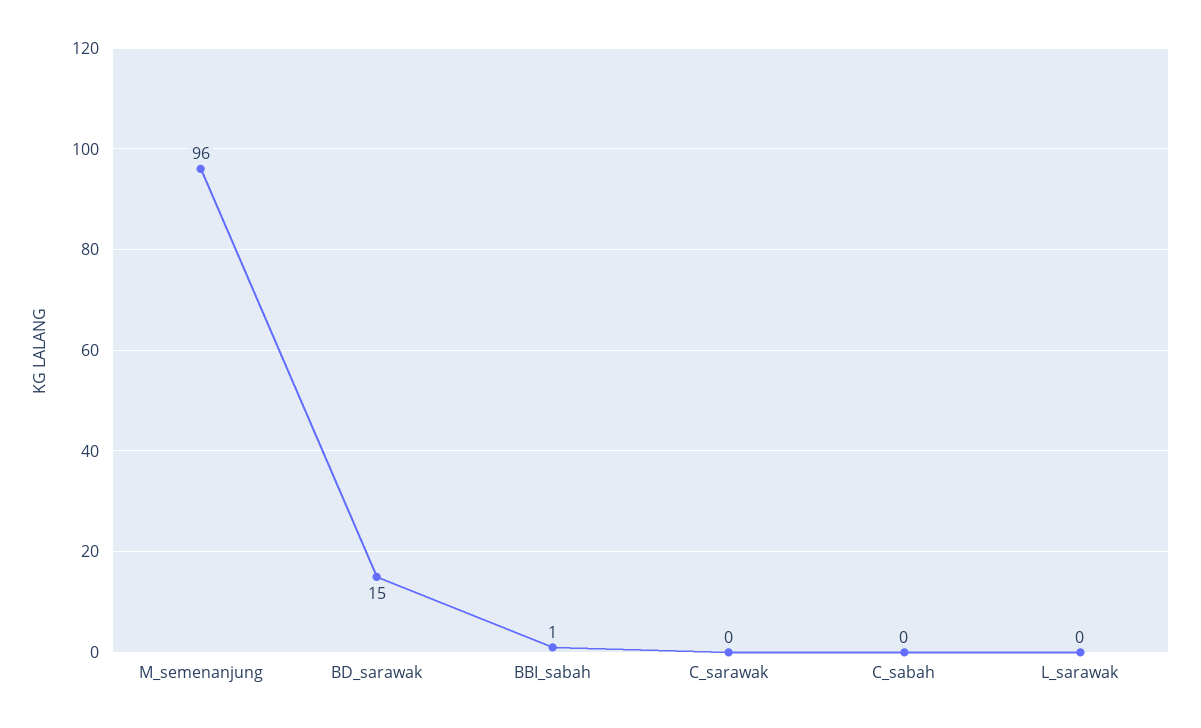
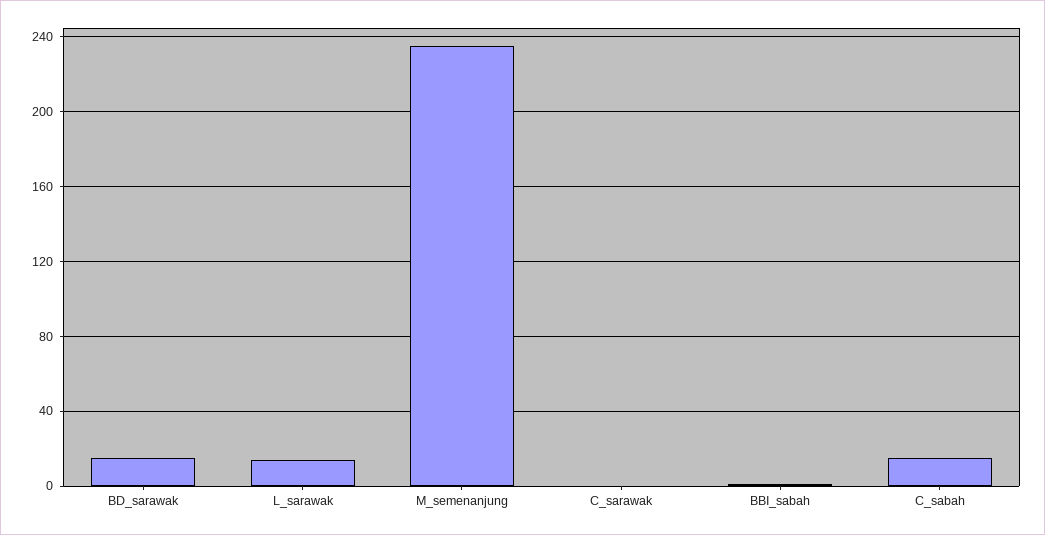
M_semenanjung: 96 -> 235
C_sabah: 0 -> 15
L_sarawak: 0 -> 15

